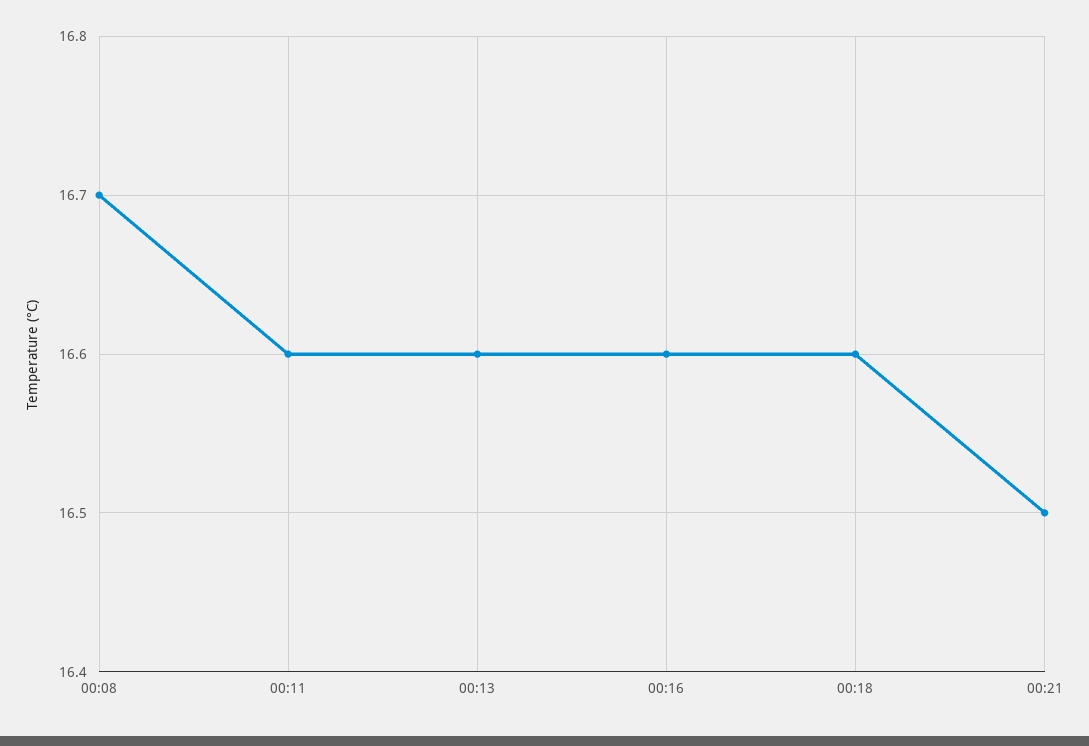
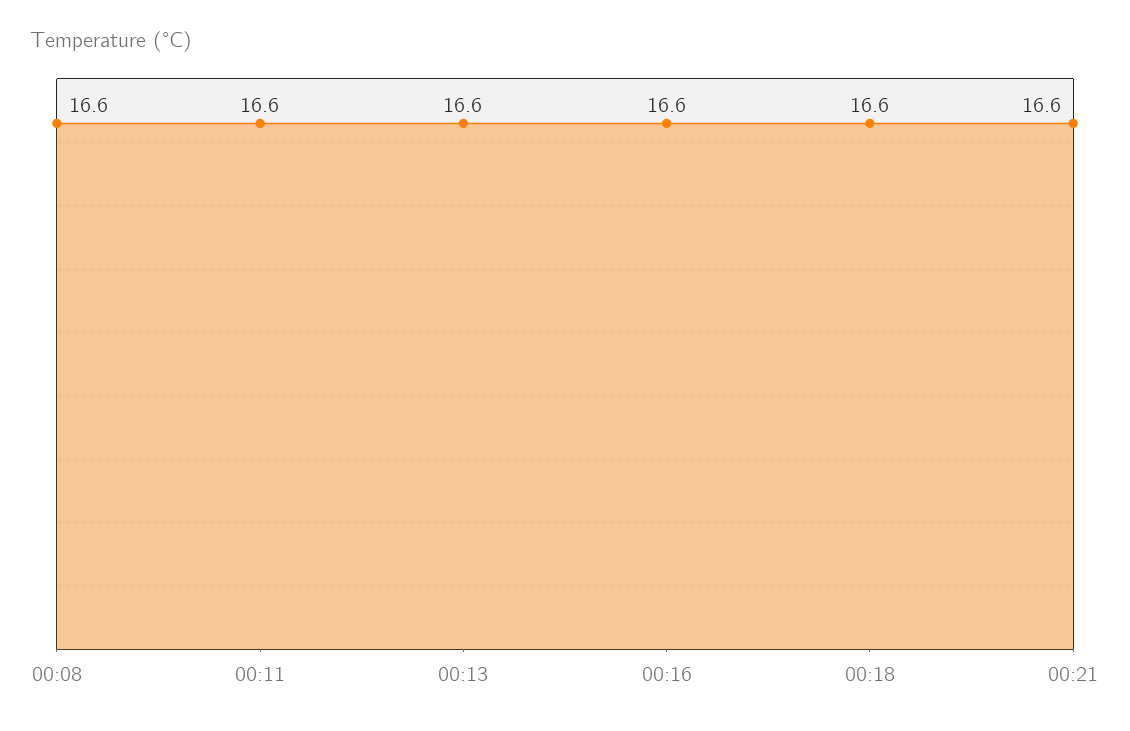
00:08: 16.7 -> 16.6
00:21: 16.5 -> 16.6

